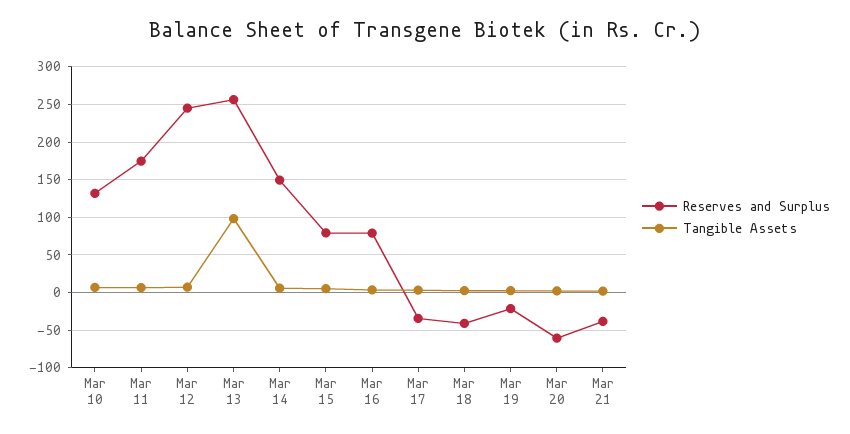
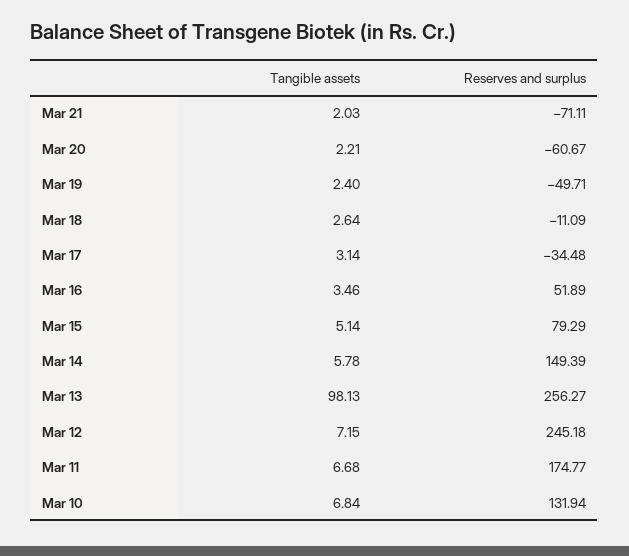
Reserves and Surplus, Mar 16: 80 -> 51.89
Reserves and Surplus, Mar 18: -40 -> -11.09
Reserves and Surplus, Mar 19: -20 -> -49.71
Reserves and Surplus, Mar 21: -40 -> -71.11

